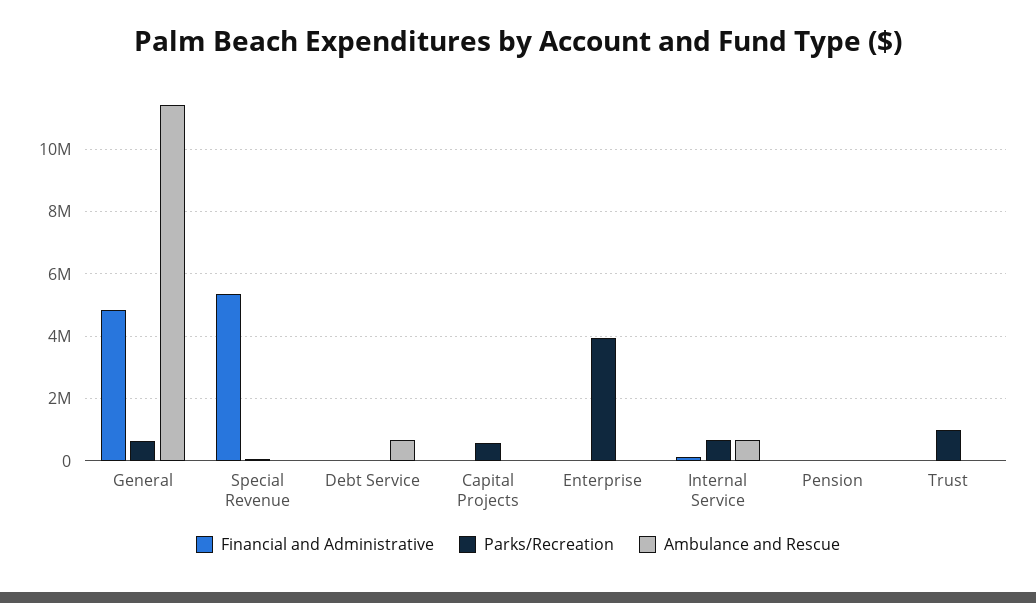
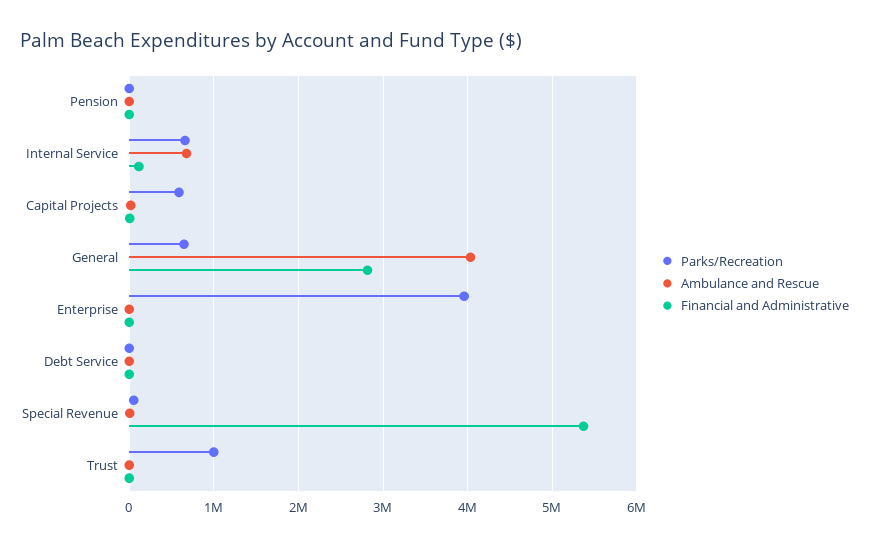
Financial and Administrative, General: 4800000 -> 2800000
Ambulance and Rescue, General: 11400000 -> 4000000
Ambulance and Rescue, Debt Service: 600000 -> 0

